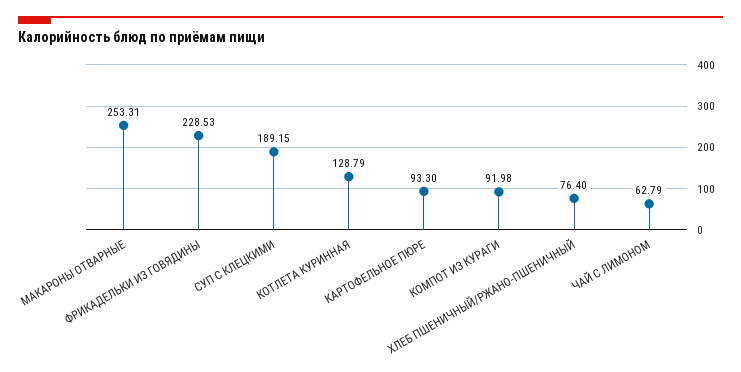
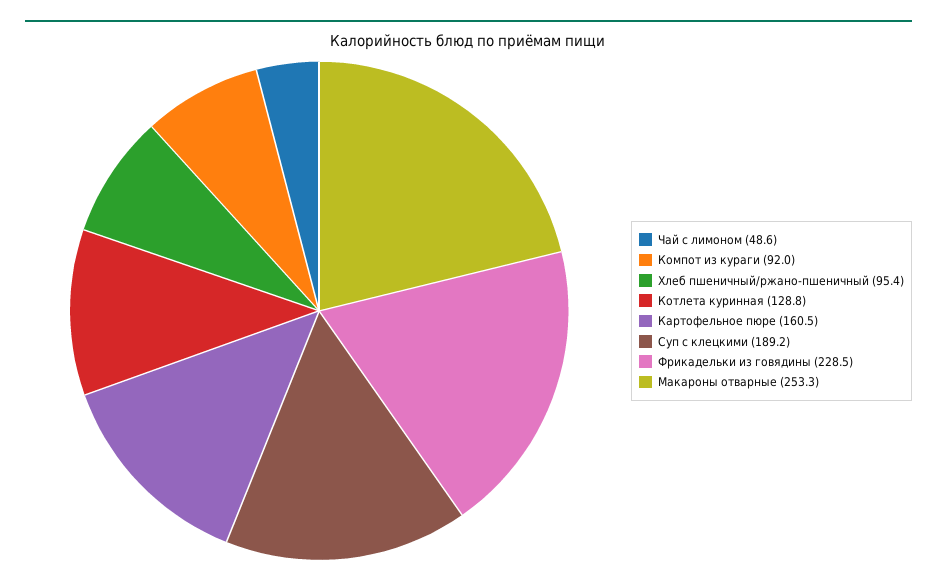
КАРТОФЕЛЬНОЕ ПЮРЕ: 93.3 -> 160.5
ХЛЕБ ПШЕНИЧНЫЙ/РЖАНО-ПШЕНИЧНЫЙ: 76.4 -> 95.4
ЧАЙ С ЛИМОНОМ: 62.79 -> 48.6

